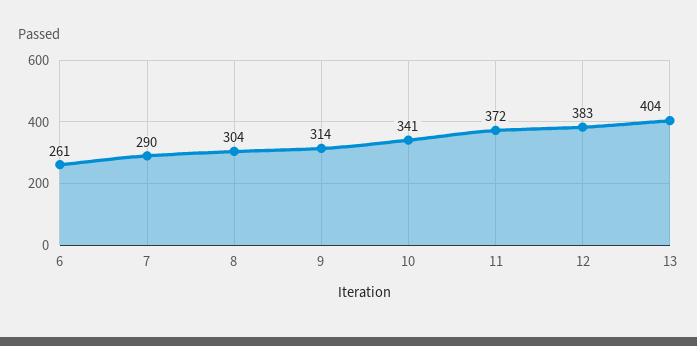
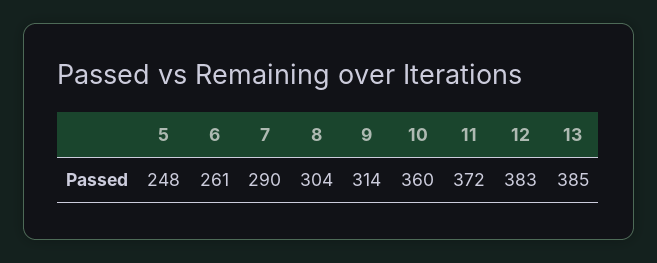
10: 341 -> 360
13: 404 -> 385
5: none -> 248

